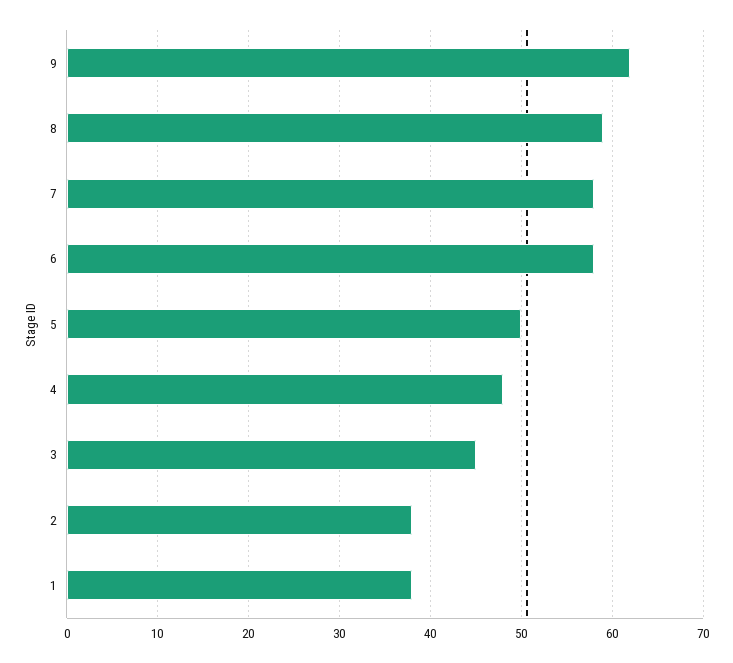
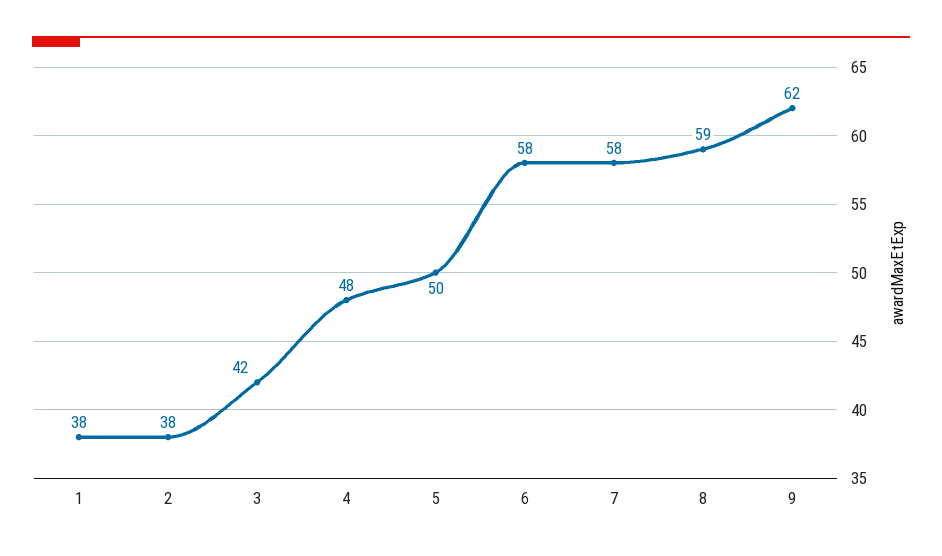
3: 45 -> 42

